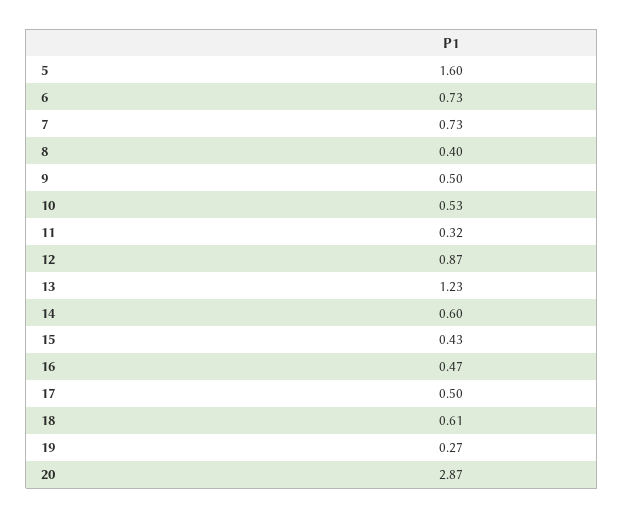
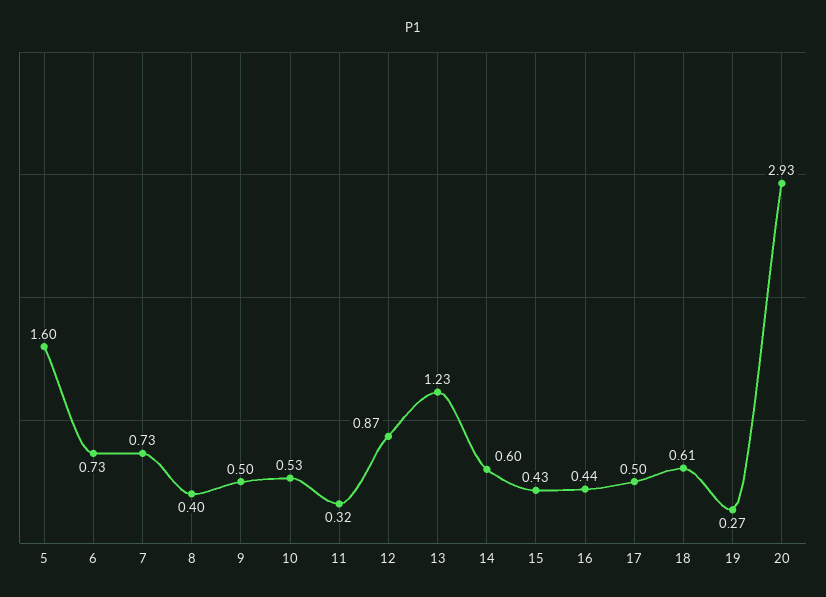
16: 0.47 -> 0.44
20: 2.87 -> 2.93

